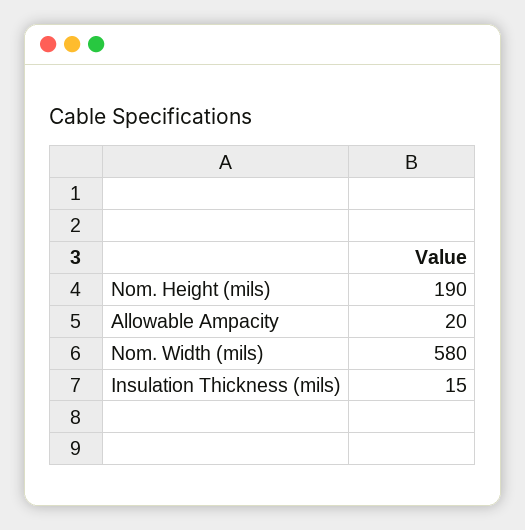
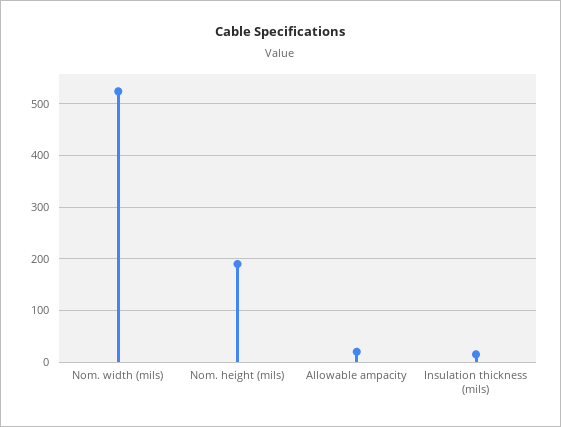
Nom. Width (mils): 580 -> 520

